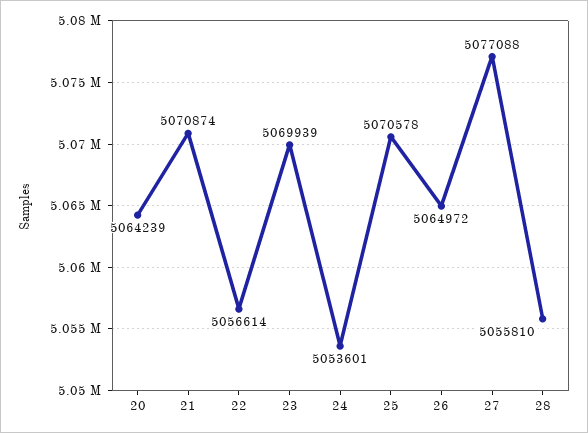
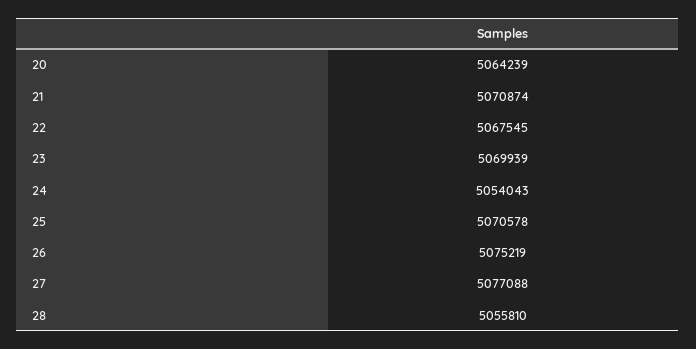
22: 5056614 -> 5067545
24: 5053601 -> 5054043
26: 5064972 -> 5075219

